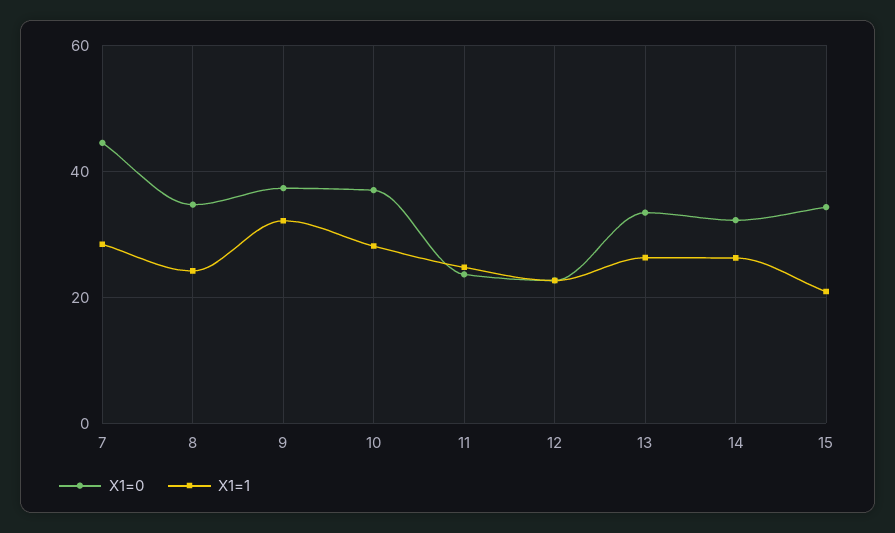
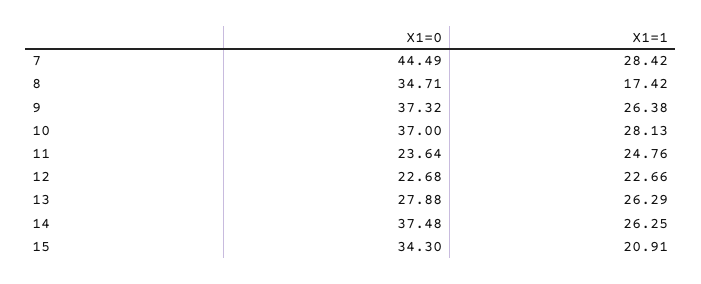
X1=1, 8: 24 -> 17.42
X1=1, 9: 32 -> 26.38
X1=0, 13: 34 -> 27.88
X1=0, 14: 32 -> 37.48

